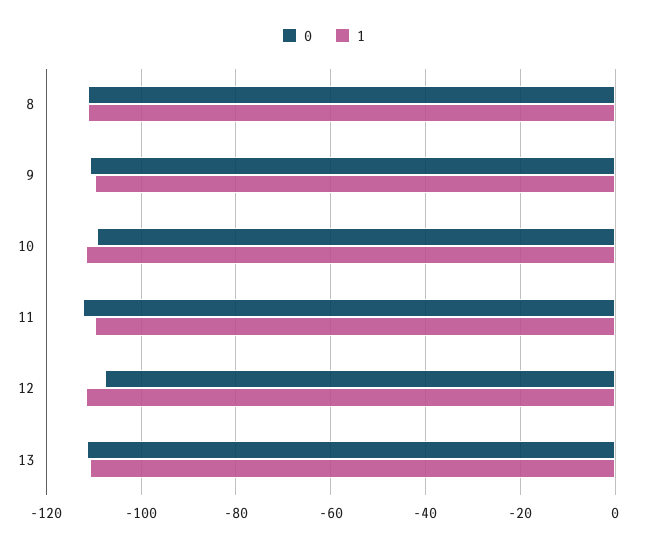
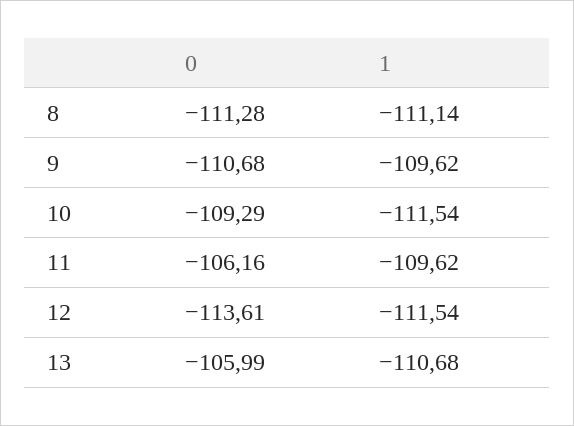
0, 11: -112 -> -106.16
0, 12: -108 -> -113.61
0, 13: -112 -> -105.99

